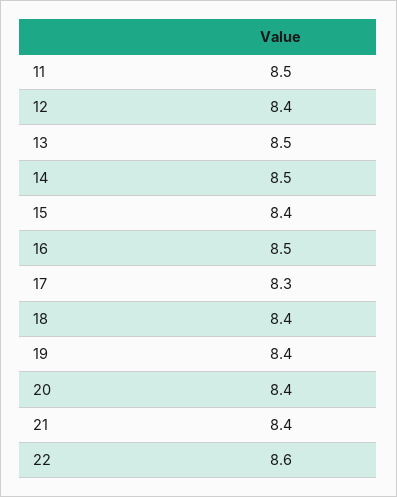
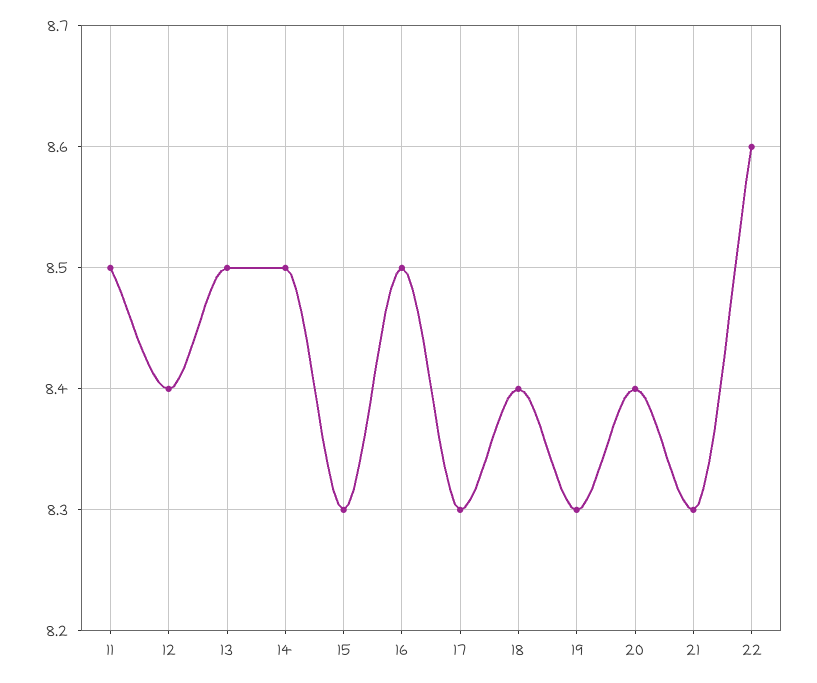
15: 8.4 -> 8.3
19: 8.4 -> 8.3
21: 8.4 -> 8.3

